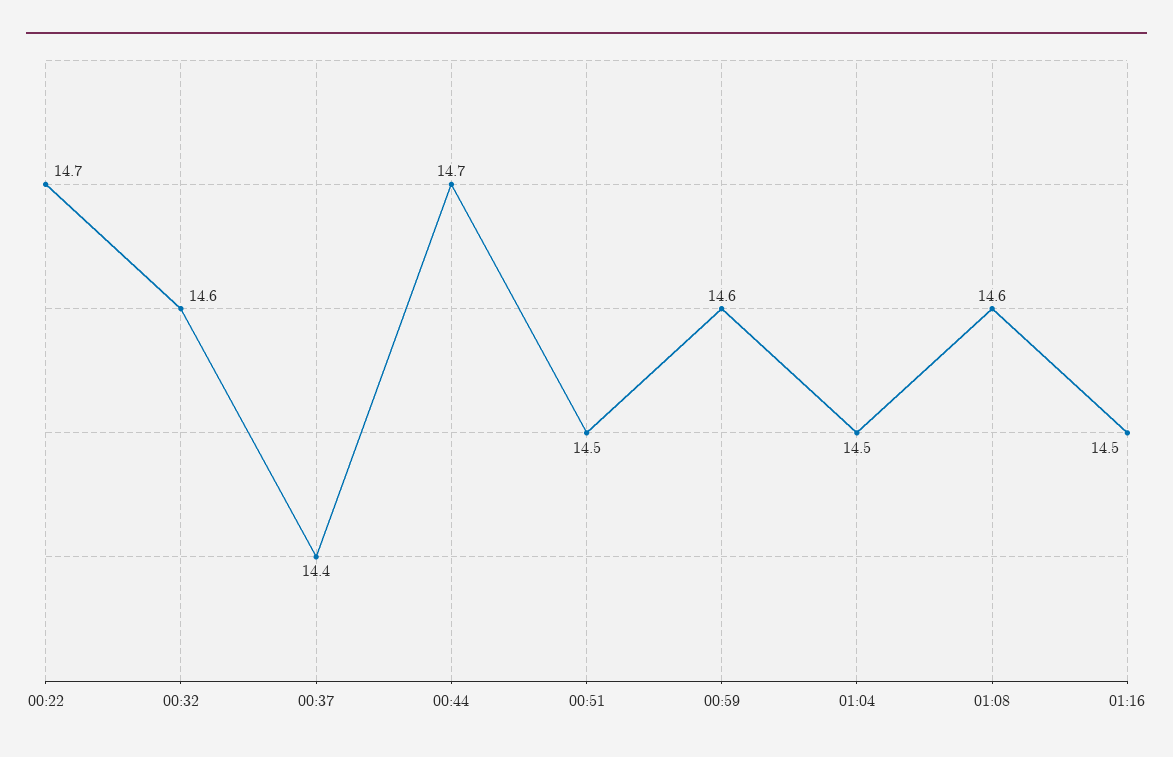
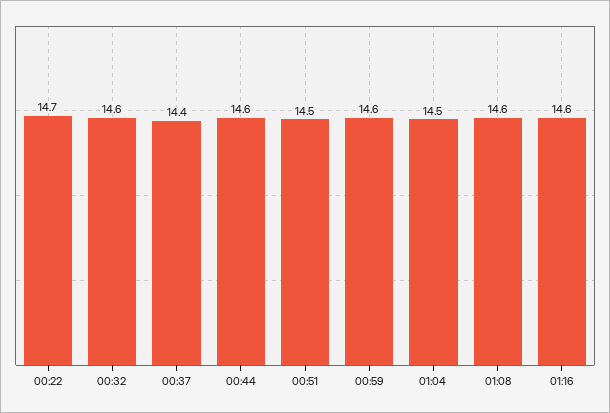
00:44: 14.7 -> 14.6
01:16: 14.5 -> 14.6

